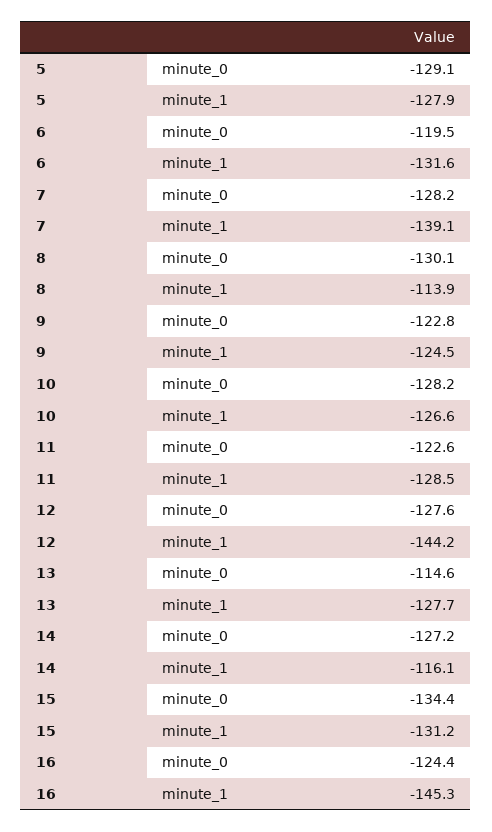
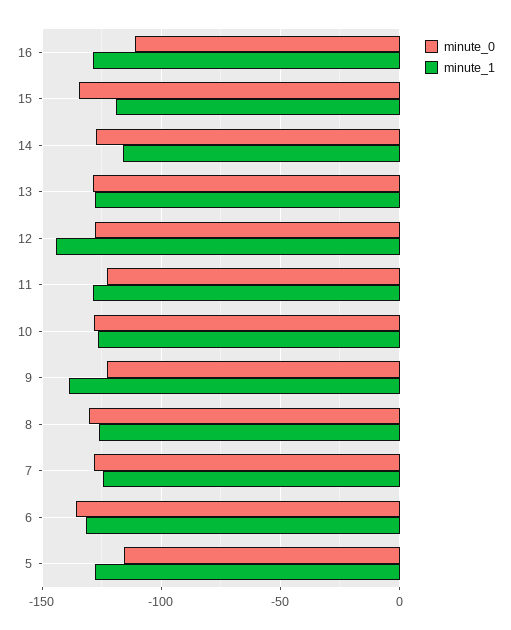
minute_0, 5: -129.1 -> -115
minute_0, 6: -119.5 -> -135
minute_1, 7: -139.1 -> -125
minute_1, 8: -113.9 -> -125
minute_1, 9: -124.5 -> -140
minute_0, 13: -114.6 -> -130
minute_1, 15: -131.2 -> -120
minute_0, 16: -124.4 -> -110
minute_1, 16: -145.3 -> -130

